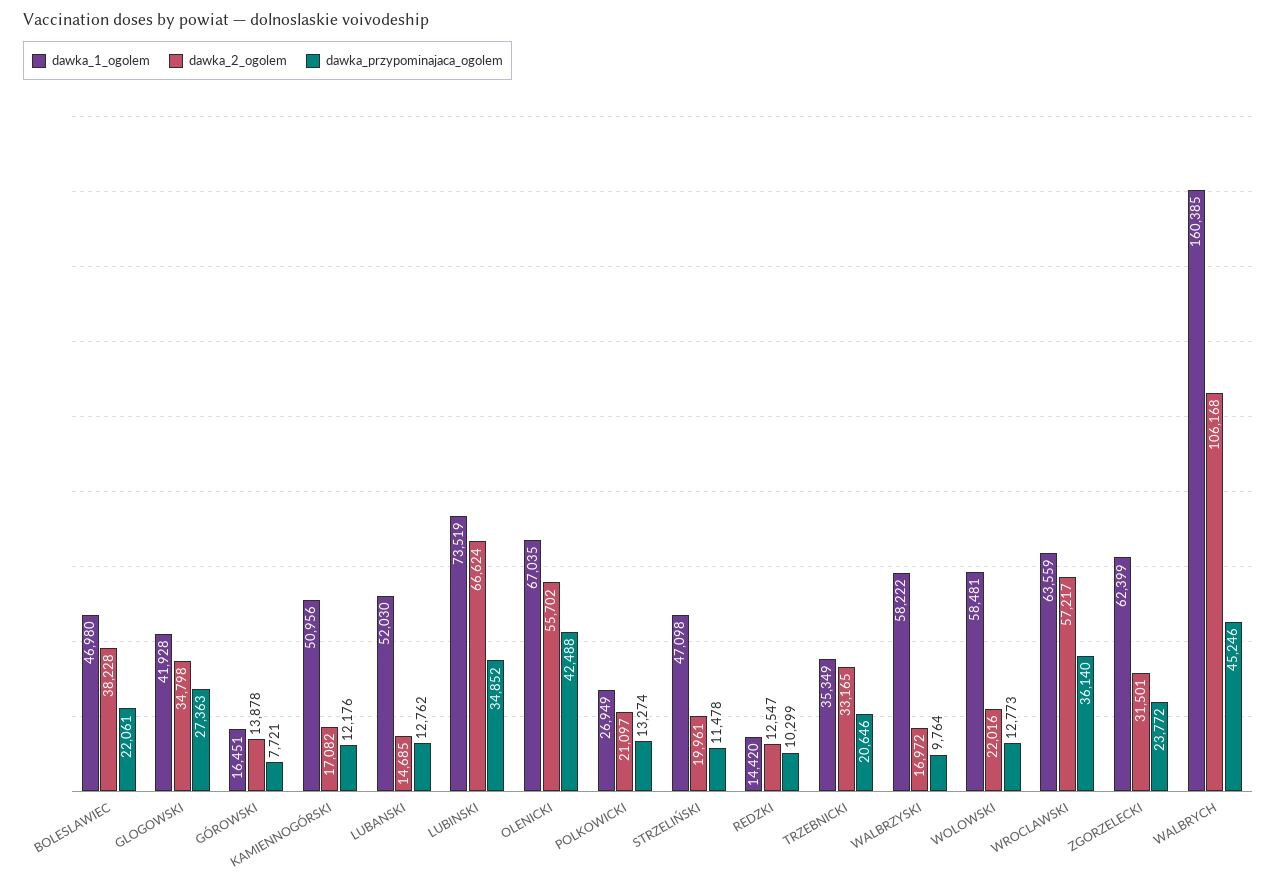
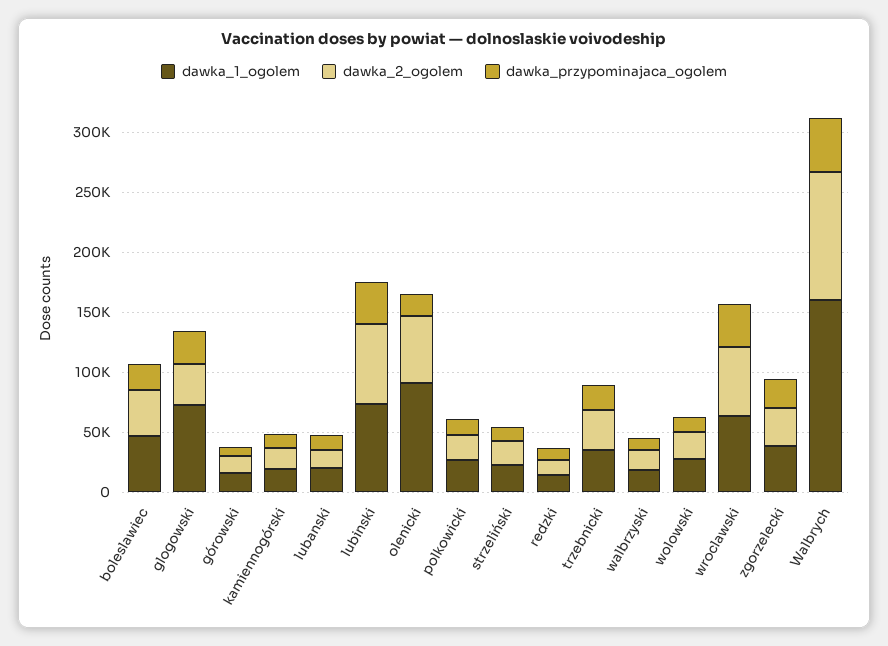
dawka_1_ogolem, GLOGOWSKI: 41928 -> 70000
dawka_1_ogolem, KAMIENNOGÓRSKI: 50956 -> 20000
dawka_1_ogolem, LUBANSKI: 52030 -> 20000
dawka_1_ogolem, OLENICKI: 67035 -> 90000
dawka_przypominajaca_ogolem, OLENICKI: 42488 -> 20000
dawka_1_ogolem, STRZELIŃSKI: 47098 -> 20000
dawka_1_ogolem, WALBRZYSKI: 58222 -> 20000
dawka_1_ogolem, WOLOWSKI: 58481 -> 30000
dawka_1_ogolem, ZGORZELECKI: 62399 -> 40000

